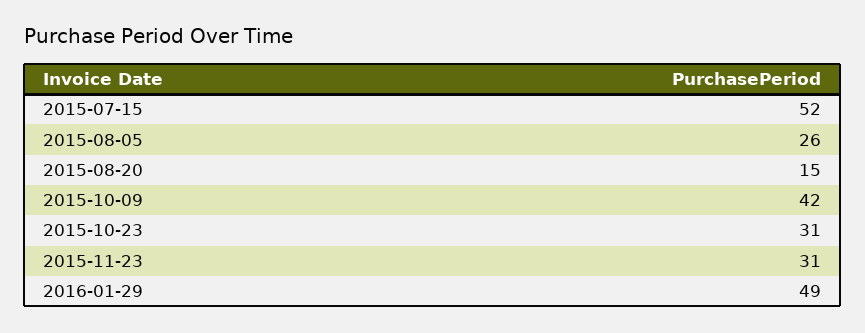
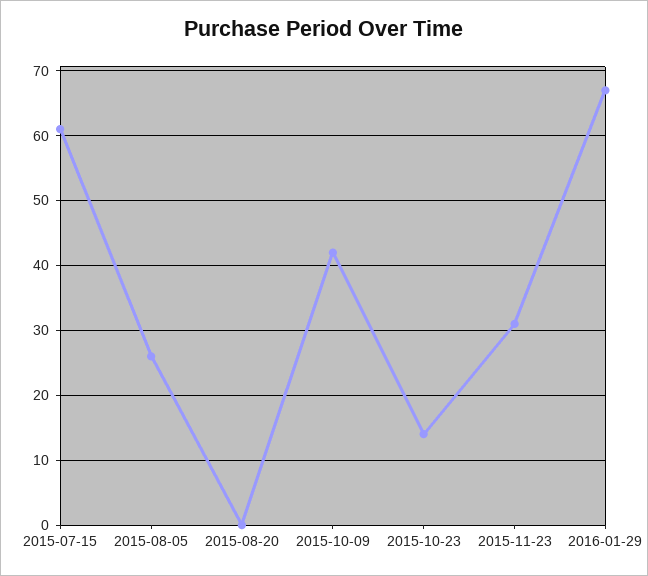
2015-07-15: 52 -> 61
2015-08-20: 15 -> 0
2015-10-23: 31 -> 14
2016-01-29: 49 -> 67

